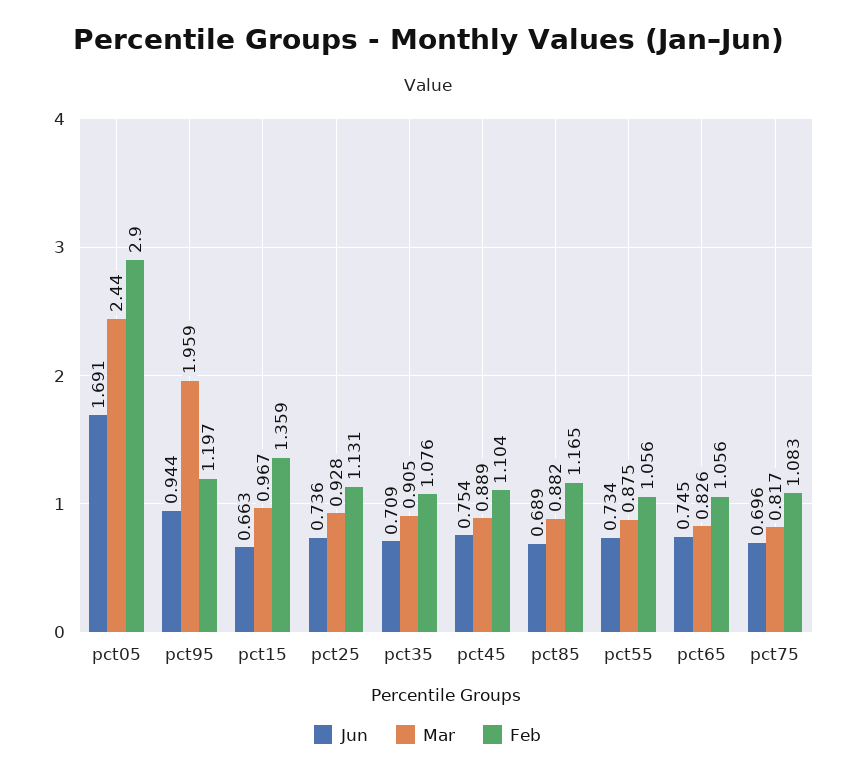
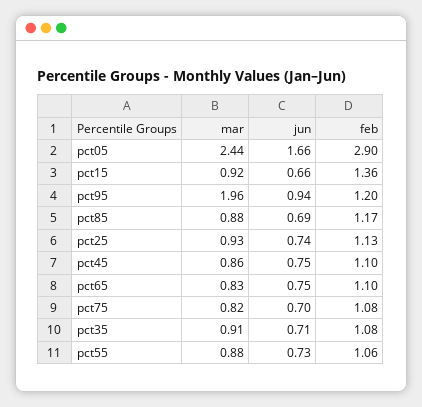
Jun, pct05: 1.691 -> 1.66
Mar, pct15: 0.967 -> 0.92
Mar, pct45: 0.889 -> 0.86
Feb, pct65: 1.056 -> 1.1

